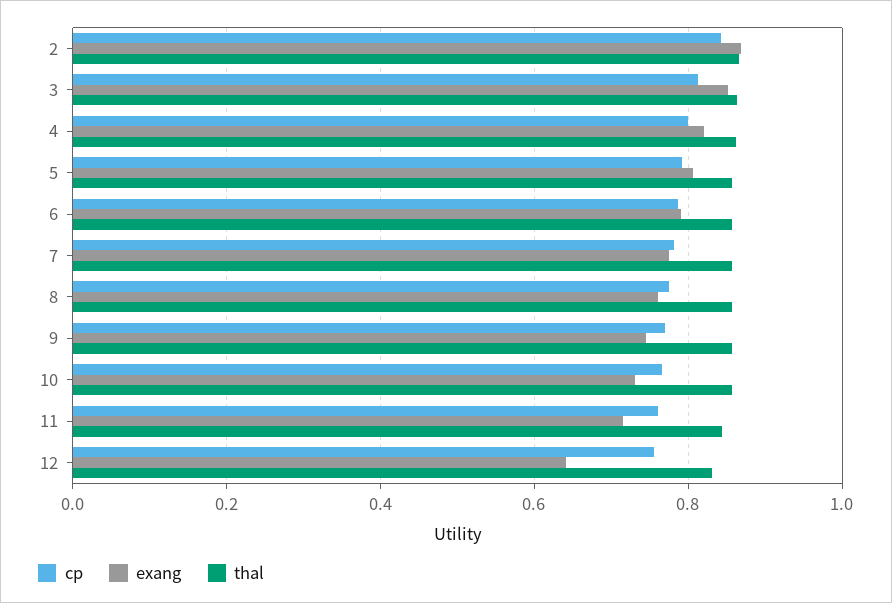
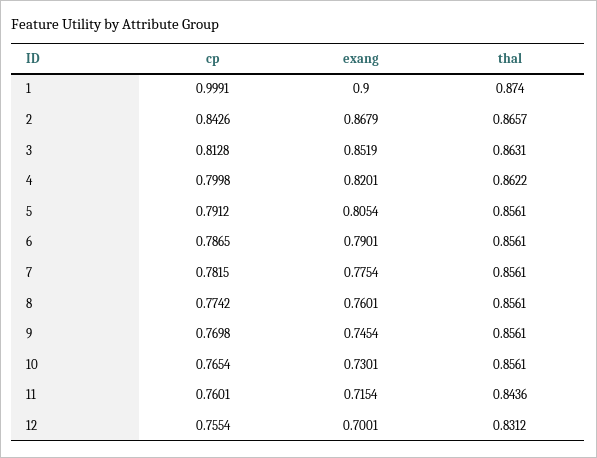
exang, 12: 0.64 -> 0.7001
cp, 1: none -> 0.9991
exang, 1: none -> 0.9
thal, 1: none -> 0.874

